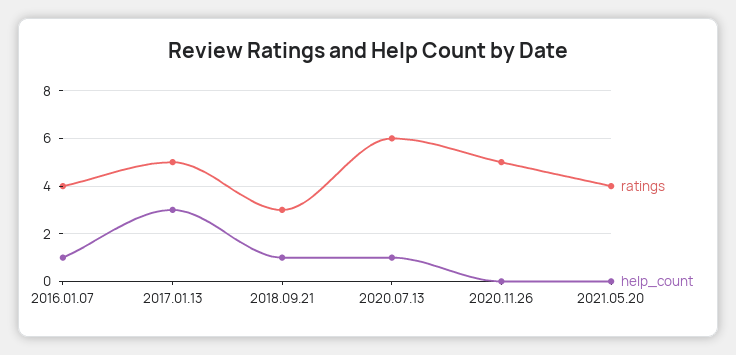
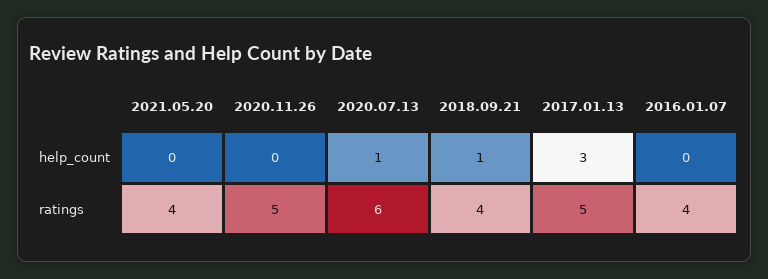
help_count, 2016.01.07: 1 -> 0
ratings, 2018.09.21: 3 -> 4

